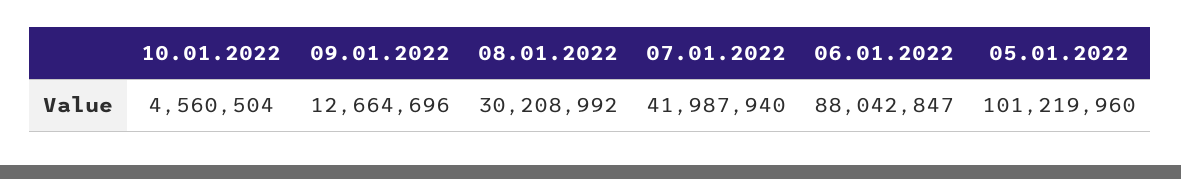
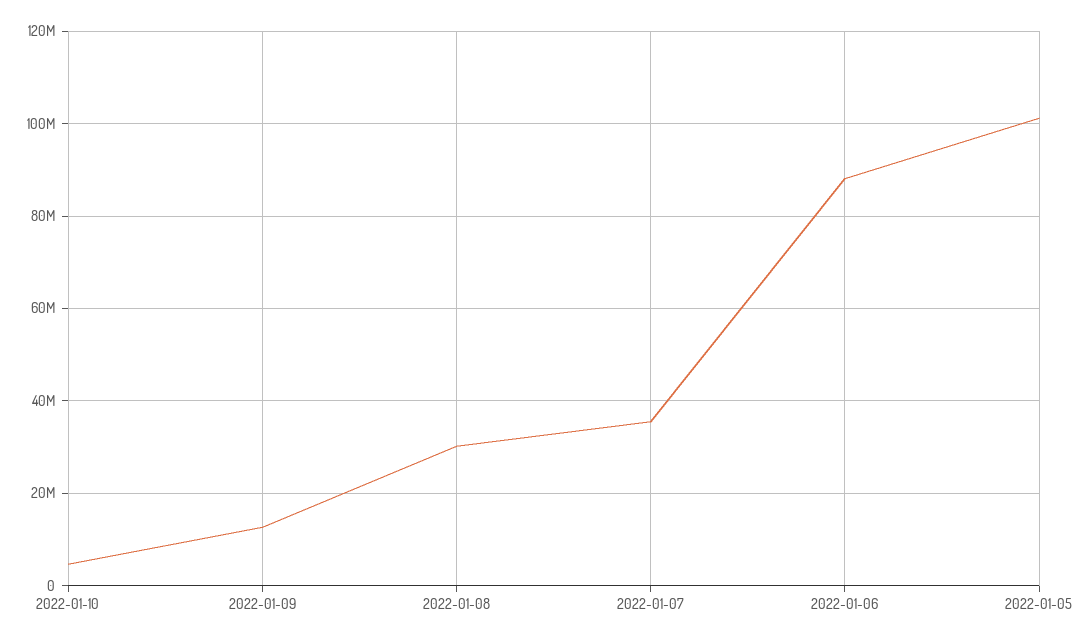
07.01.2022: 41987940 -> 36000000

